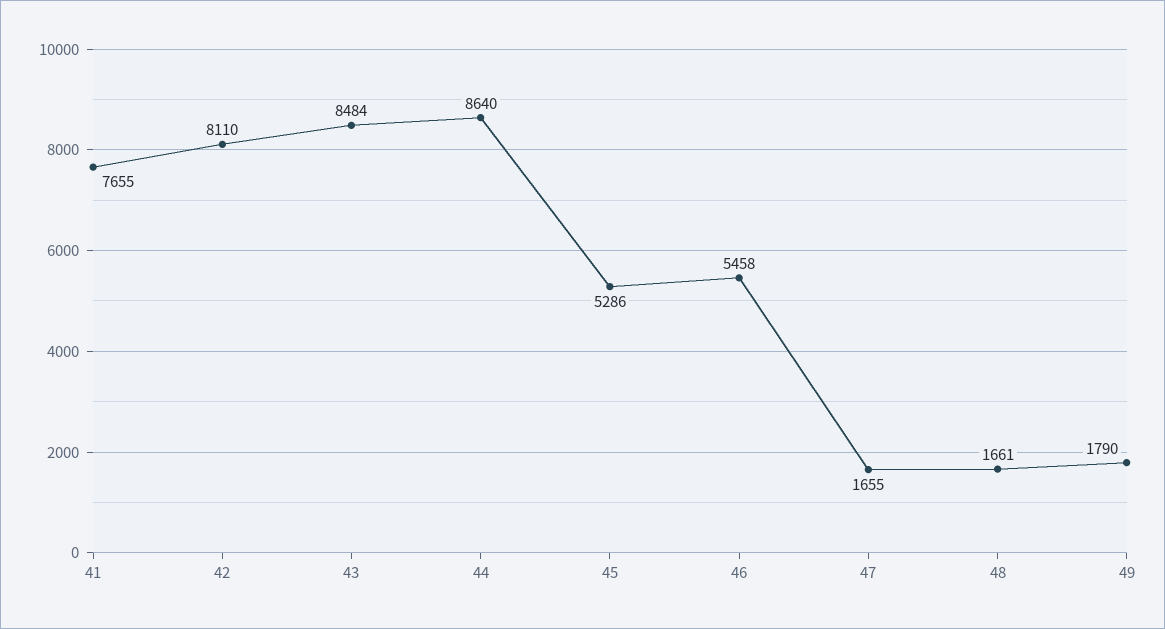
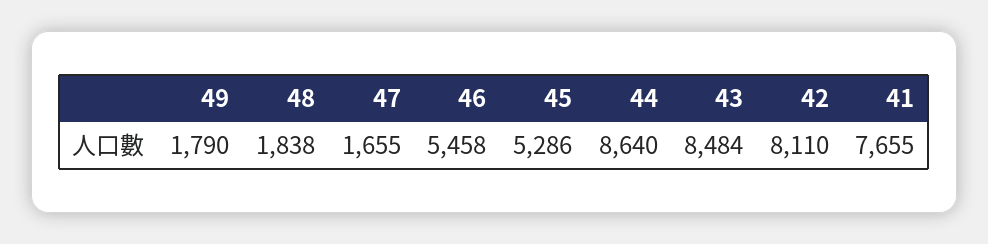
48: 1661 -> 1838

